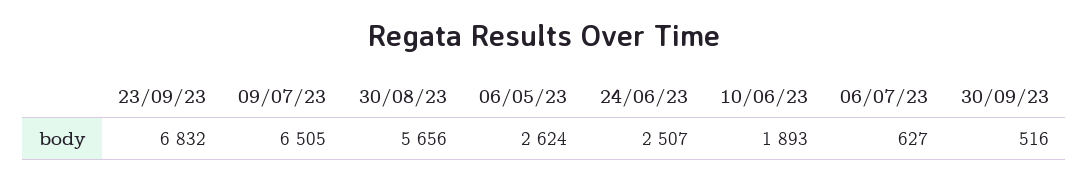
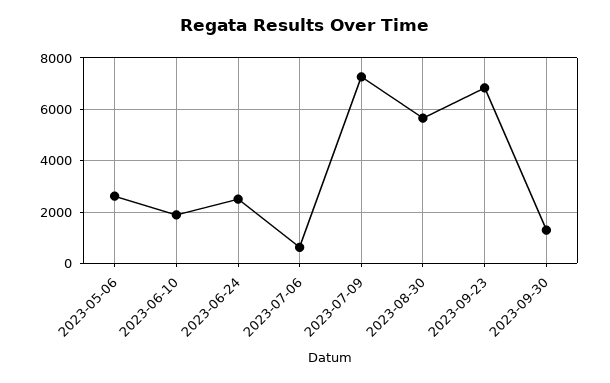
09/07/23: 6505 -> 7250
30/09/23: 516 -> 1250

